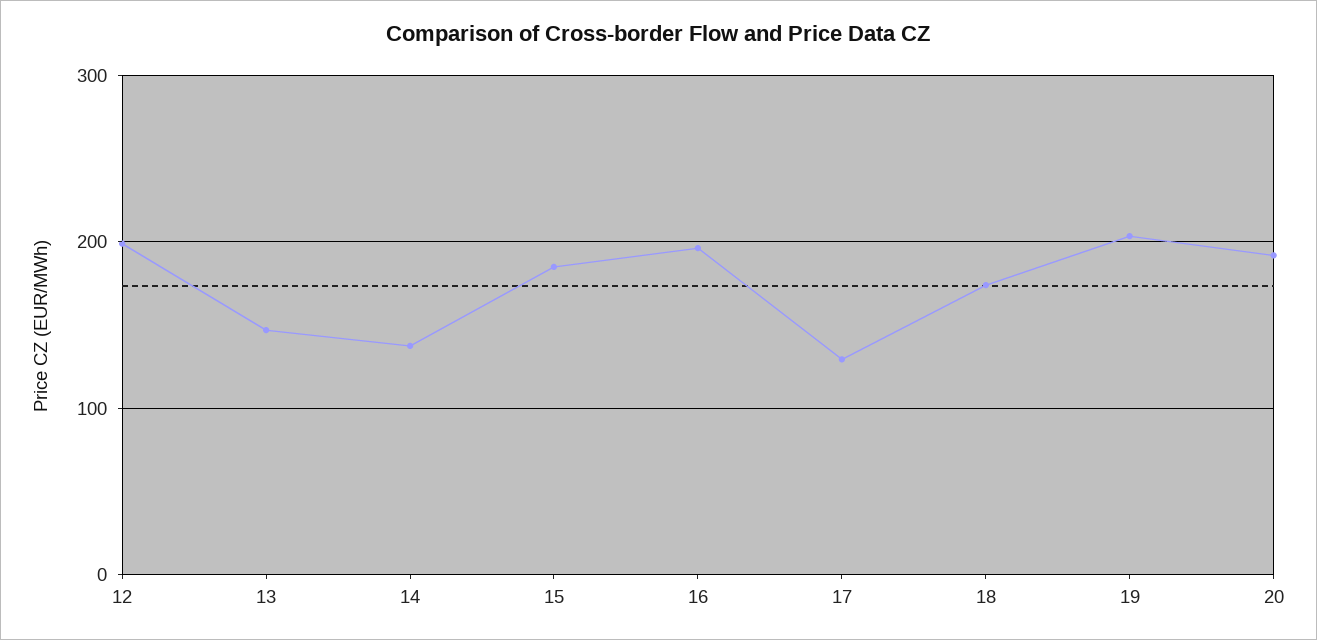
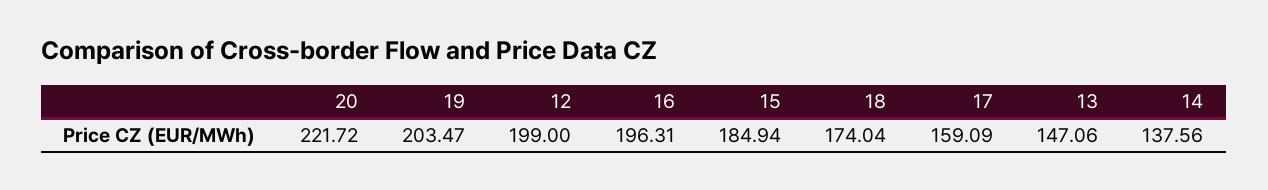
17: 130 -> 159.09
20: 190 -> 221.72

